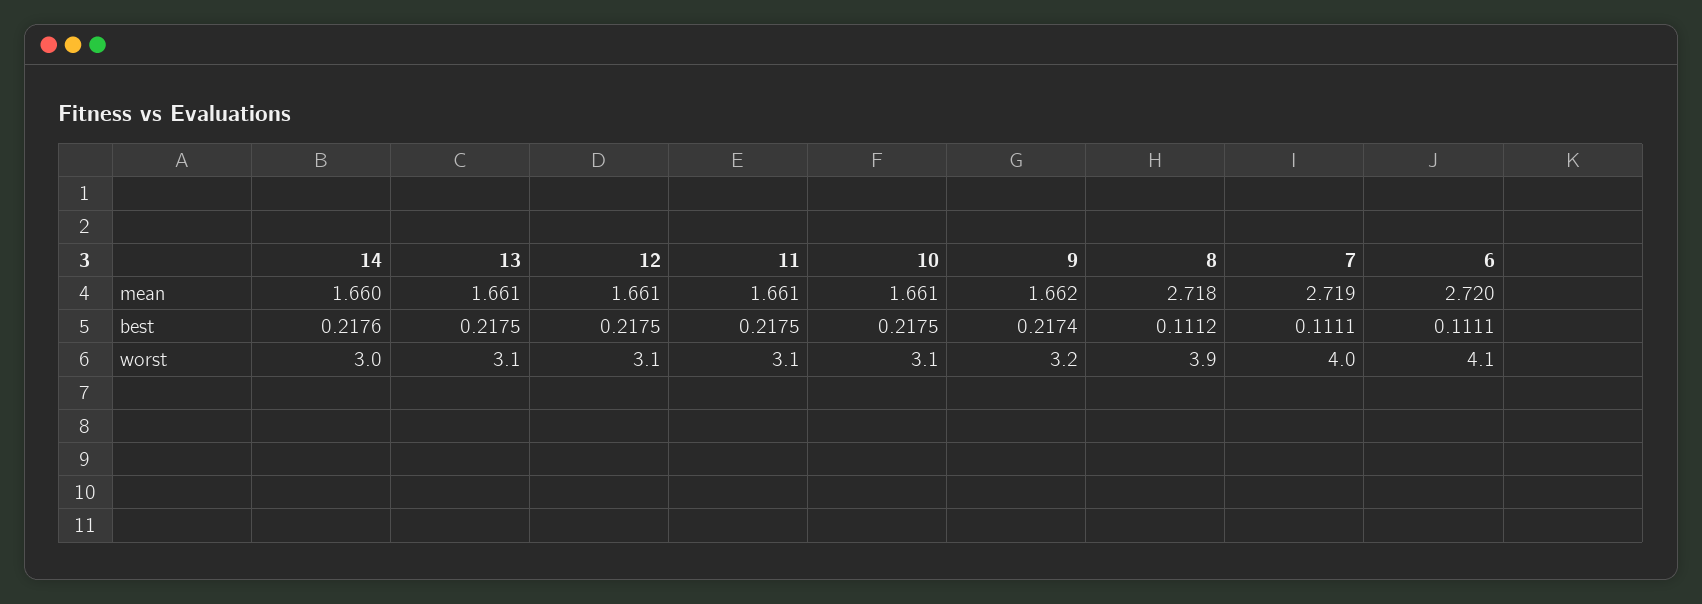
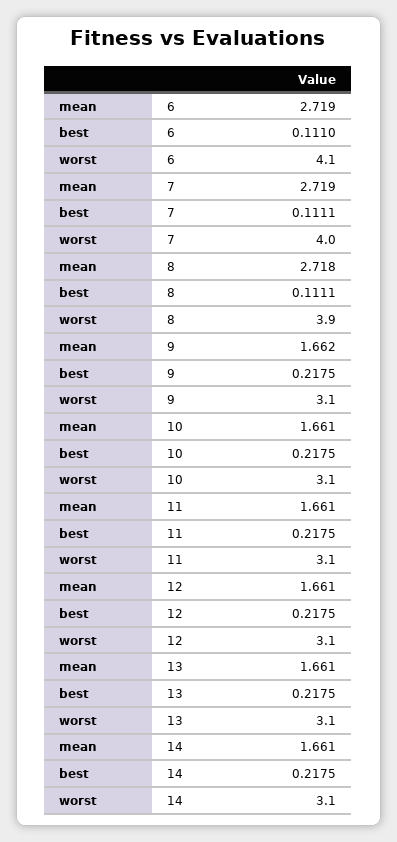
14, mean: 1.66 -> 1.661
6, mean: 2.72 -> 2.719
14, best: 0.2176 -> 0.2175
9, best: 0.2174 -> 0.2175
8, best: 0.1112 -> 0.1111
6, best: 0.1111 -> 0.111
14, worst: 3 -> 3.1
9, worst: 3.2 -> 3.1

